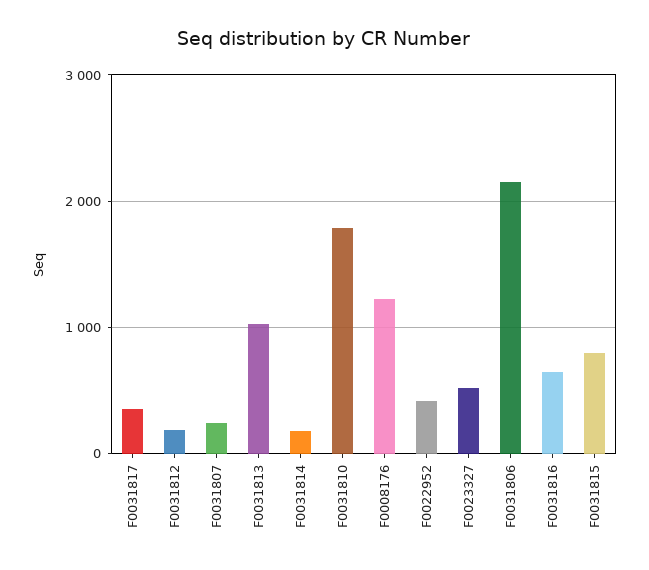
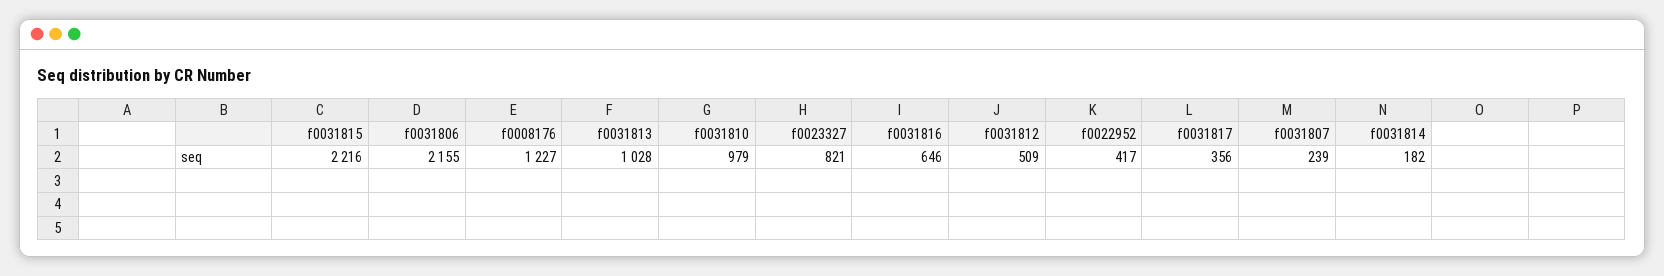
F0031812: 200 -> 509
F0031810: 1800 -> 979
F0023327: 500 -> 821
F0031815: 800 -> 2216

